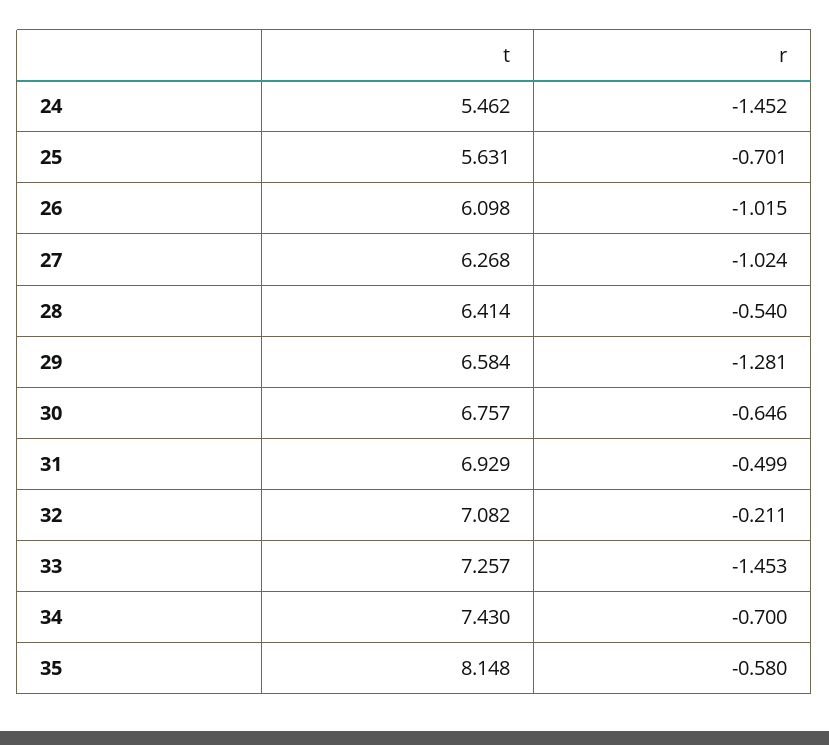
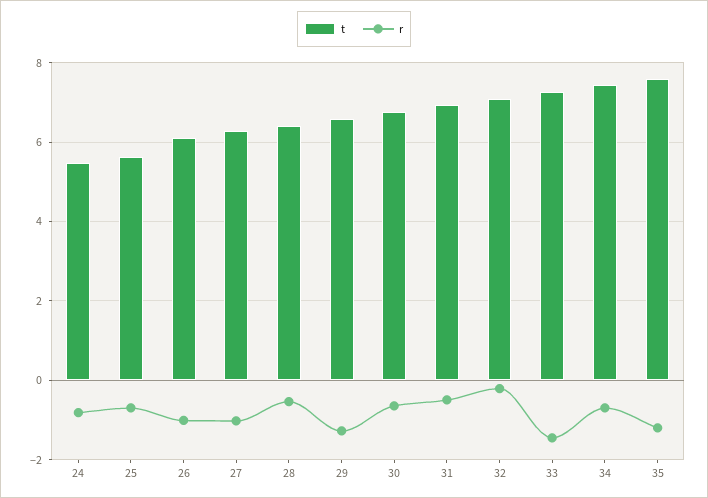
r, 24: -1.452 -> -0.8
t, 35: 8.148 -> 7.6
r, 35: -0.58 -> -1.2

